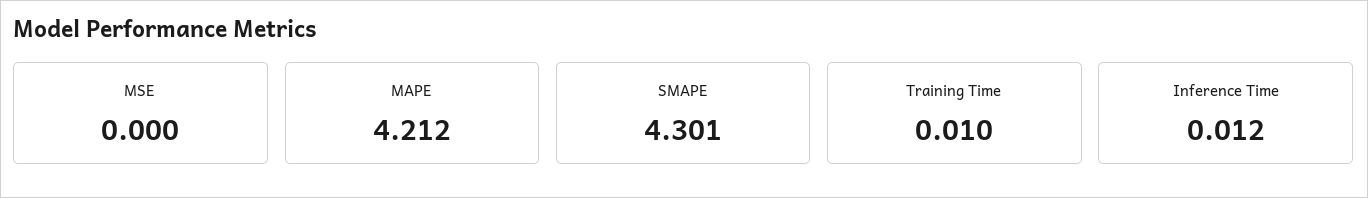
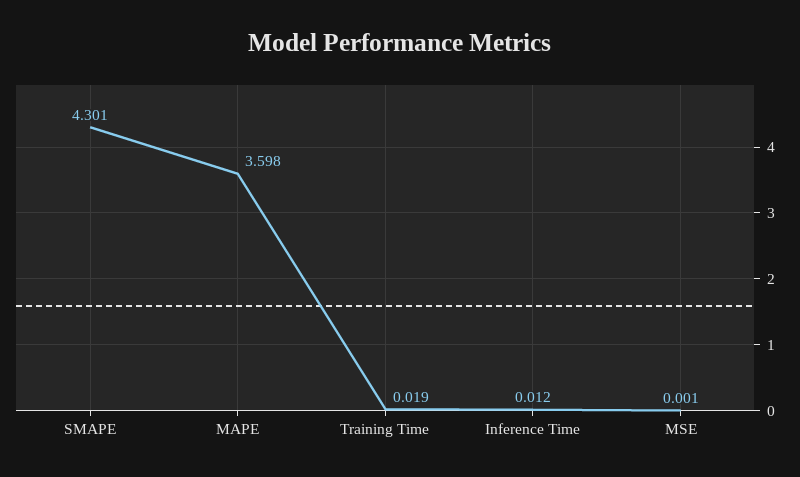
MSE: 0 -> 0.001
MAPE: 4.212 -> 3.598
Training Time: 0.01 -> 0.019

